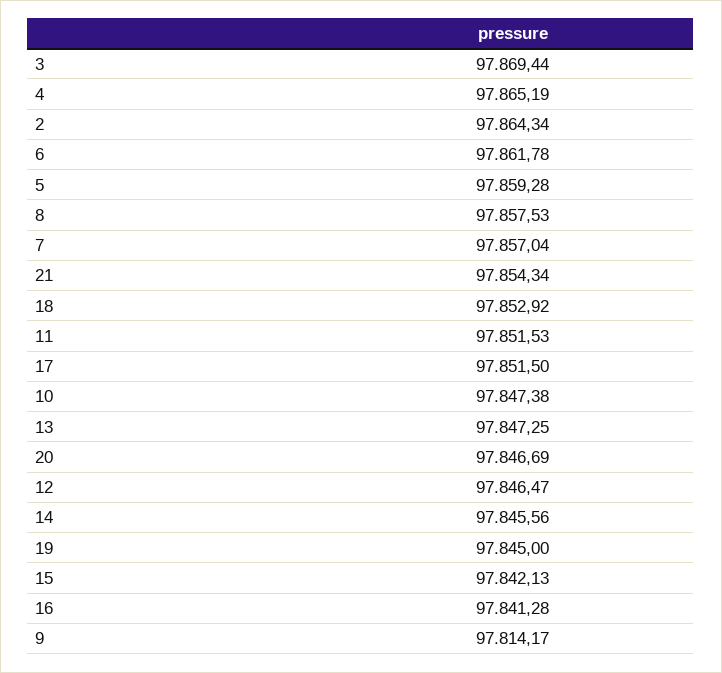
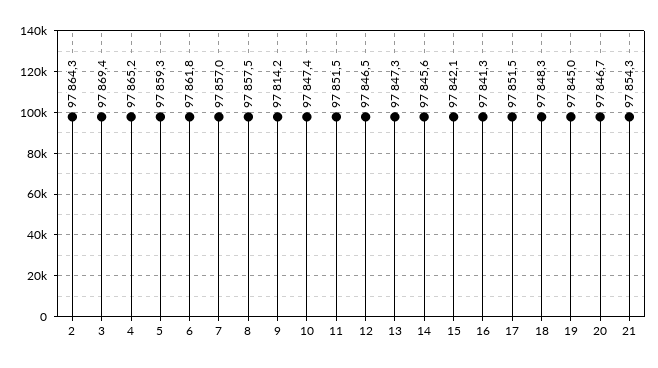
18: 97852.92 -> 97848.3

